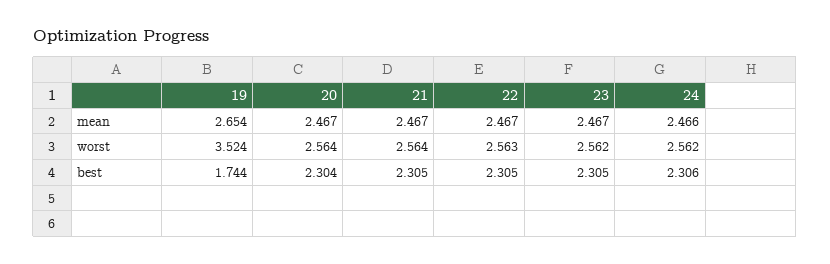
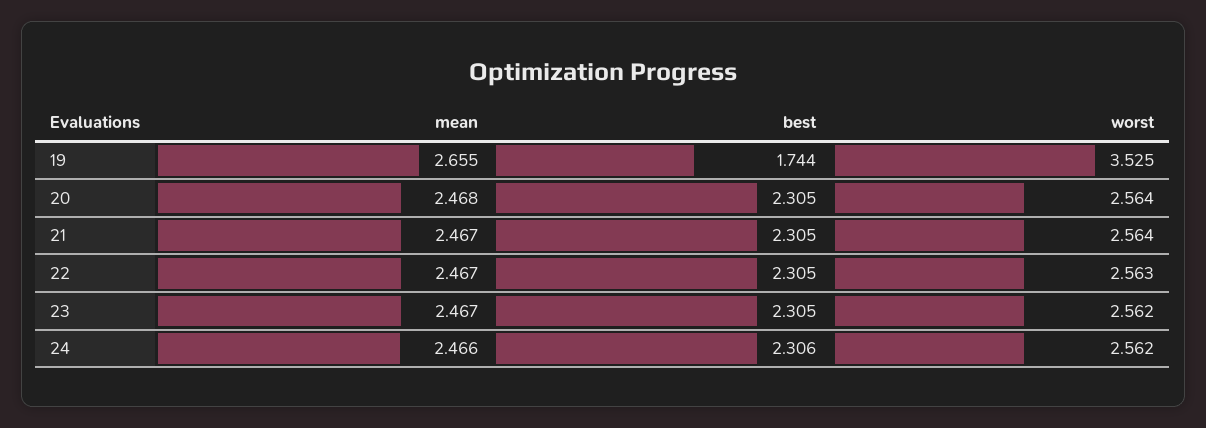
19, mean: 2.654 -> 2.655
20, mean: 2.467 -> 2.468
19, worst: 3.524 -> 3.525
20, best: 2.304 -> 2.305

